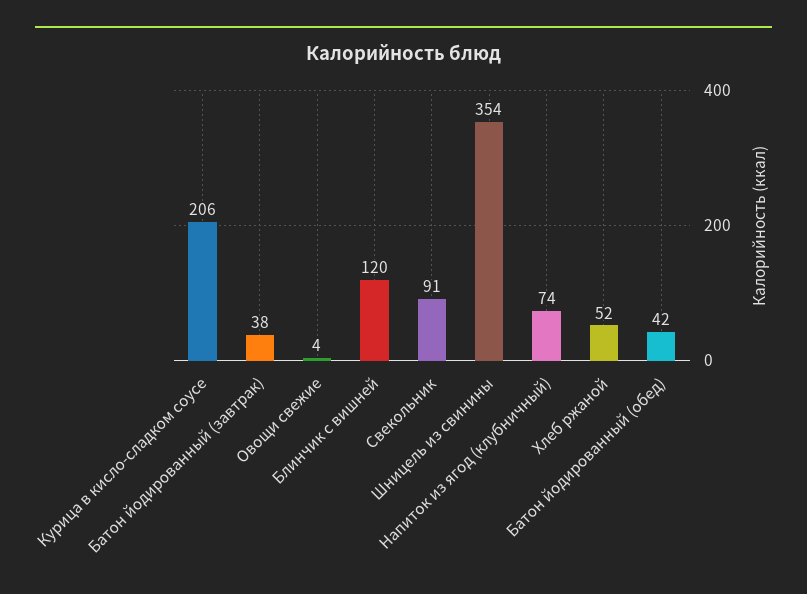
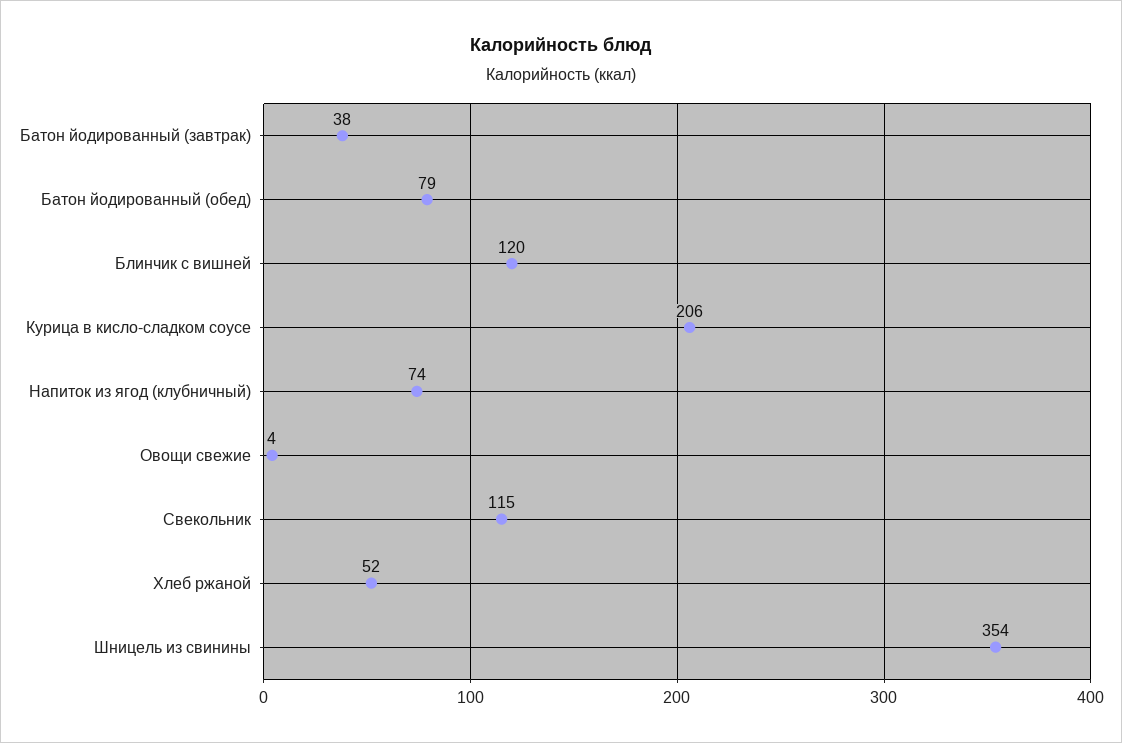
Свекольник: 91 -> 115
Батон йодированный (обед): 42 -> 79

